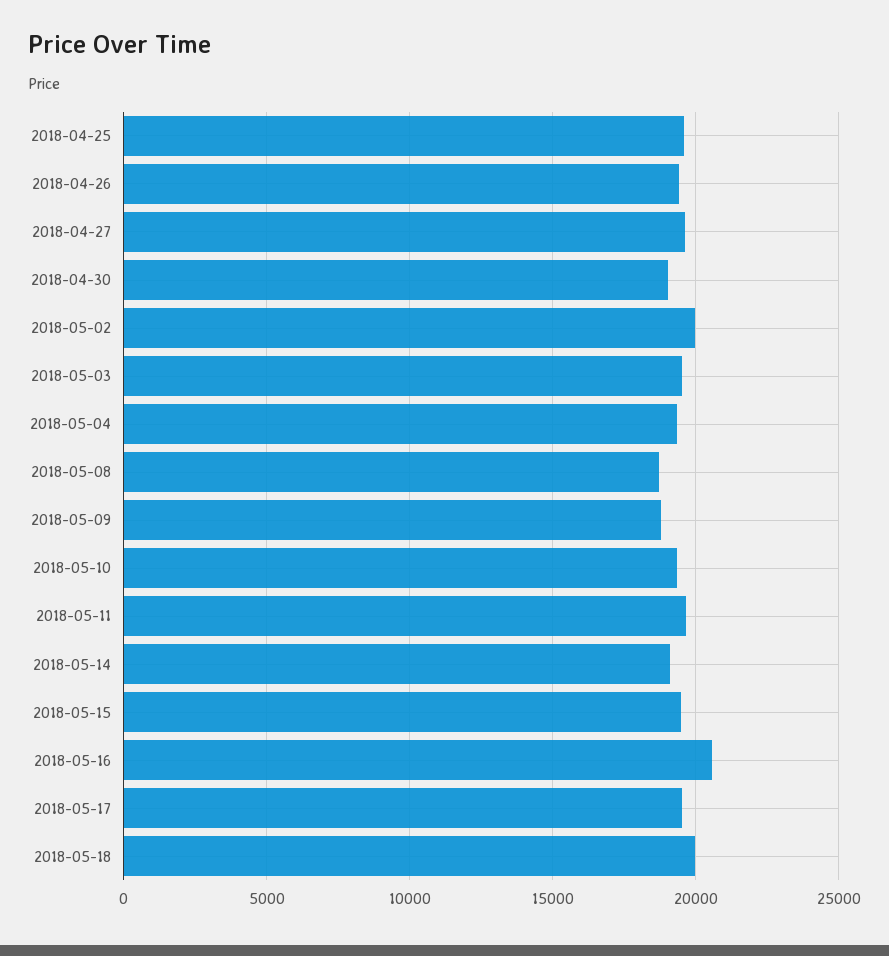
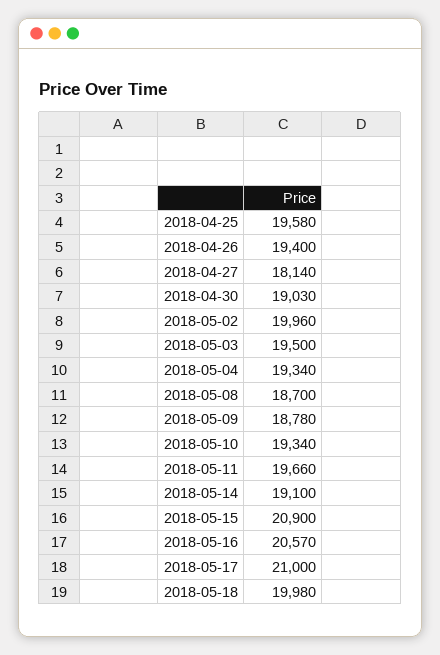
2018-04-27: 19500 -> 18140
2018-05-15: 19500 -> 20900
2018-05-17: 19500 -> 21000

